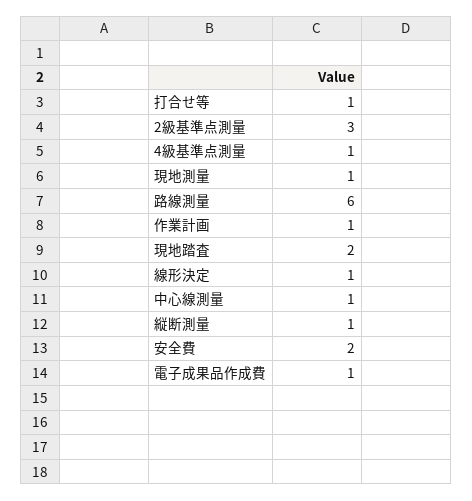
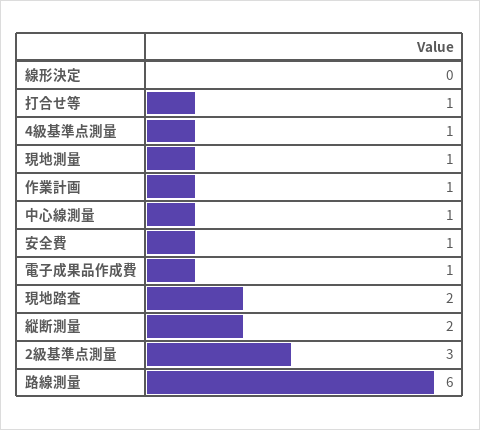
線形決定: 1 -> 0
縦断測量: 1 -> 2
安全費: 2 -> 1

